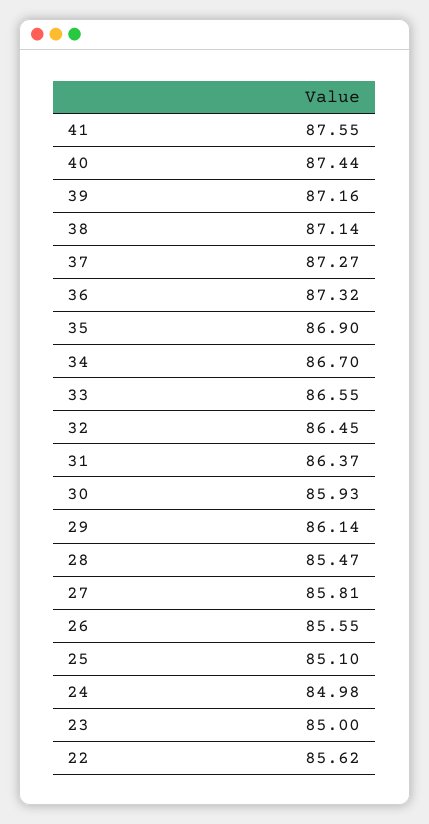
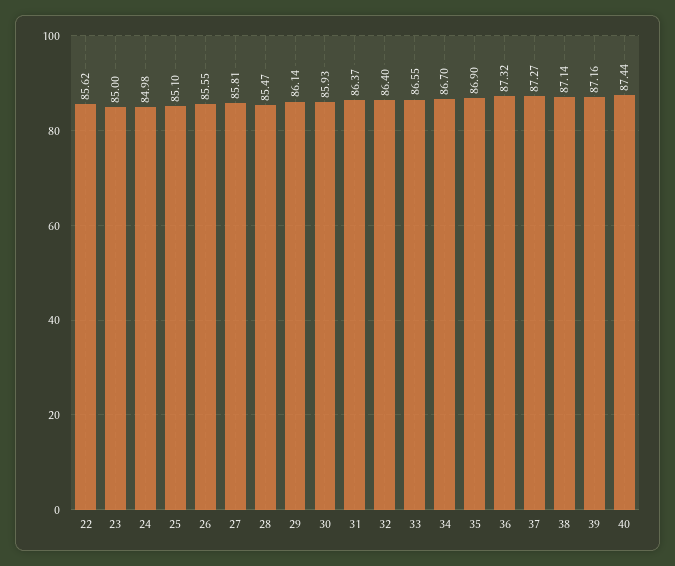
41: 87.55 -> none
32: 86.45 -> 86.4

